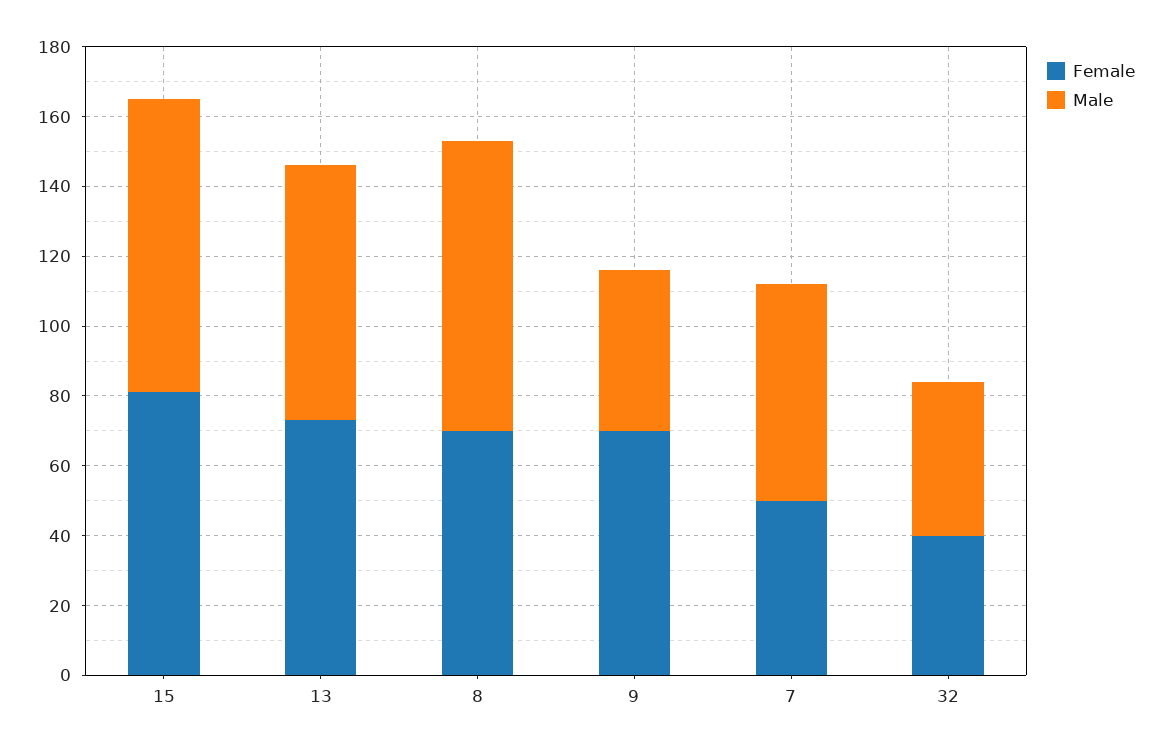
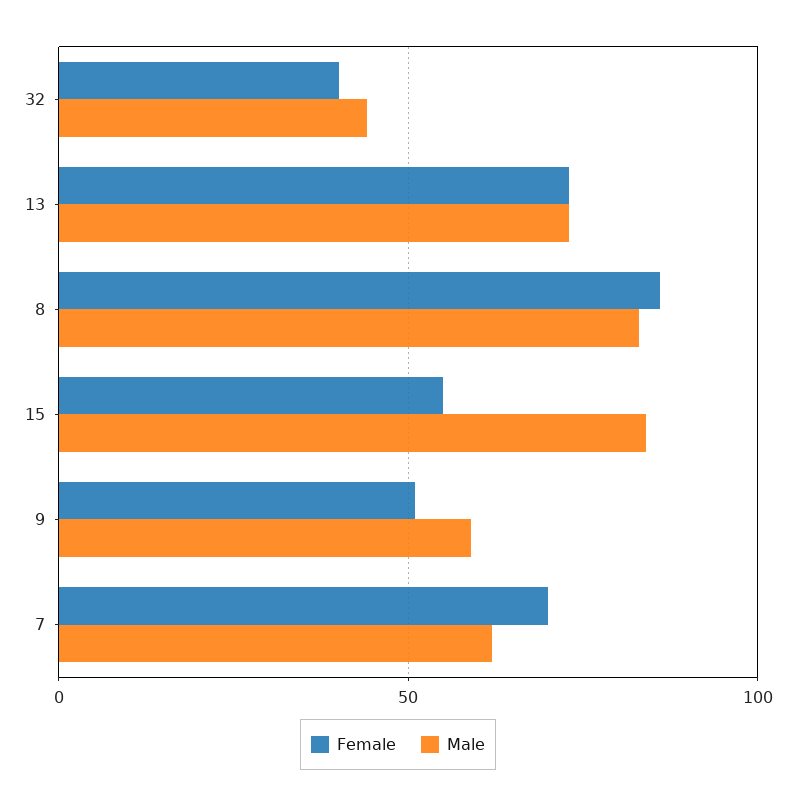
Female, 15: 80 -> 55
Female, 8: 70 -> 85
Female, 9: 70 -> 50
Male, 9: 45 -> 60
Female, 7: 50 -> 70

